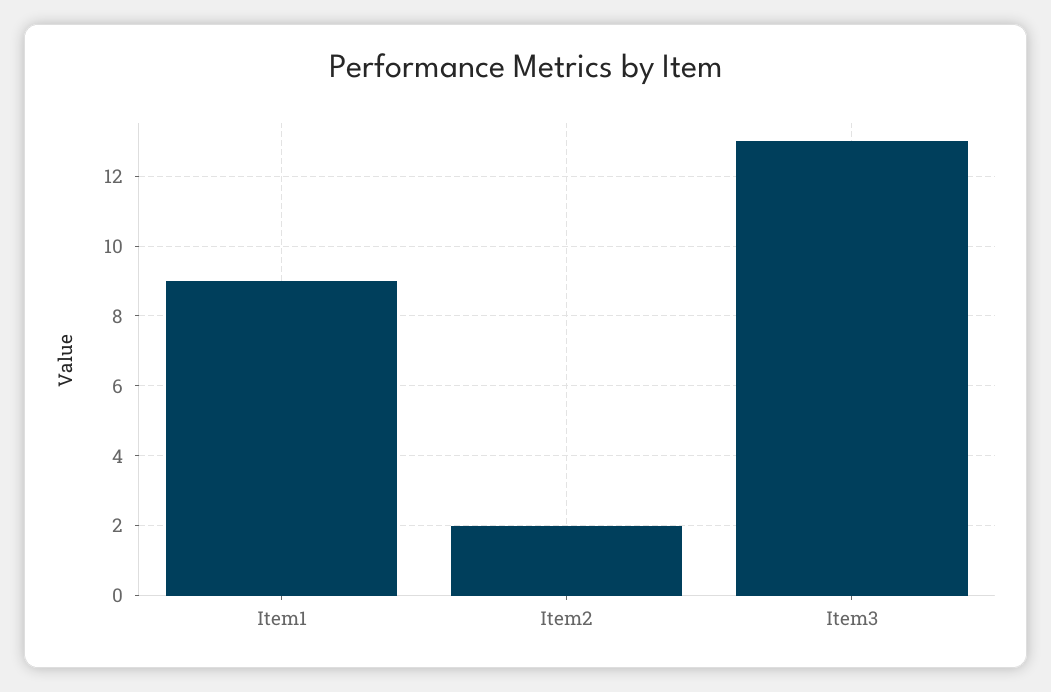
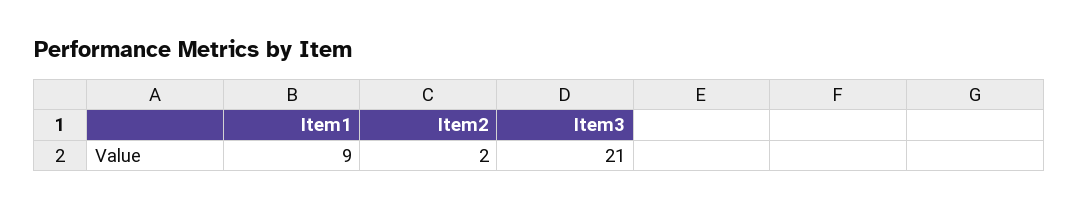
Item3: 13 -> 21

